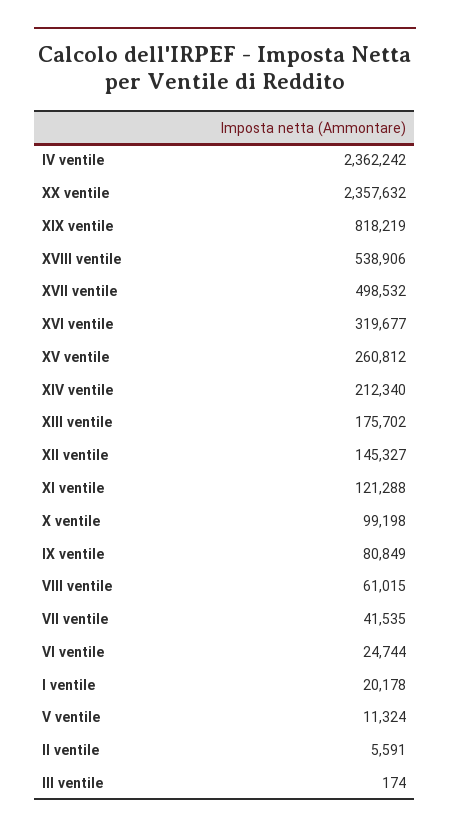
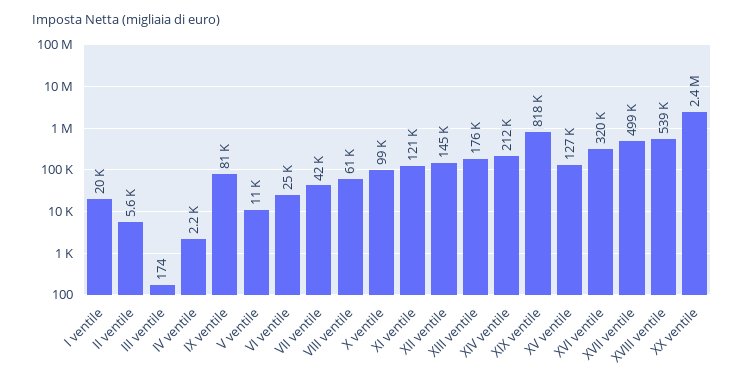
IV ventile: 2362242 -> 2200
XV ventile: 260812 -> 127000

